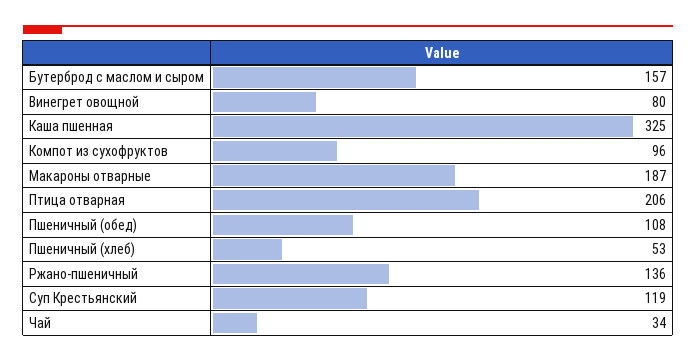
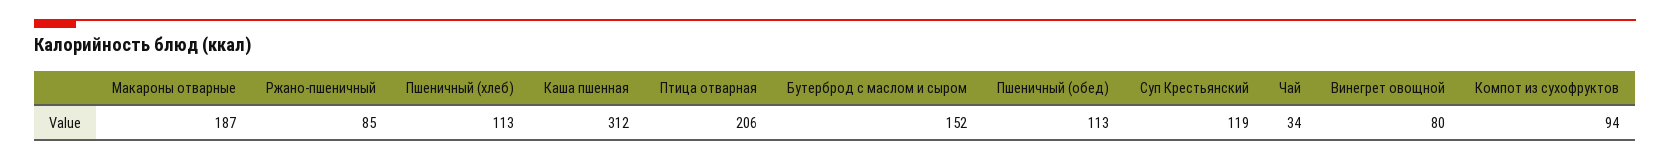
Бутерброд с маслом и сыром: 157 -> 152
Каша пшенная: 325 -> 312
Компот из сухофруктов: 96 -> 94
Пшеничный (обед): 108 -> 113
Пшеничный (хлеб): 53 -> 113
Ржано-пшеничный: 136 -> 85

